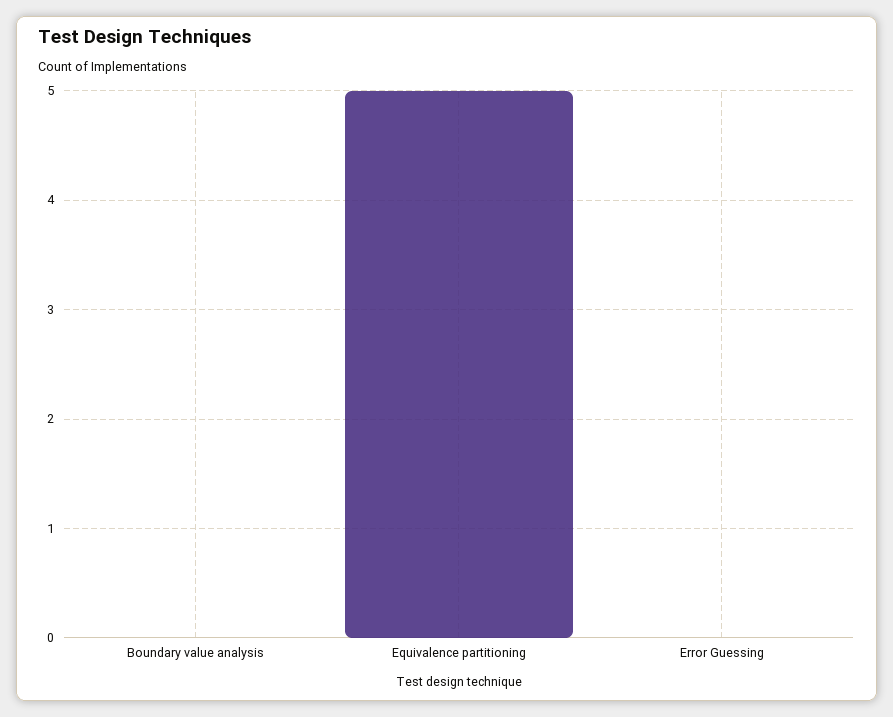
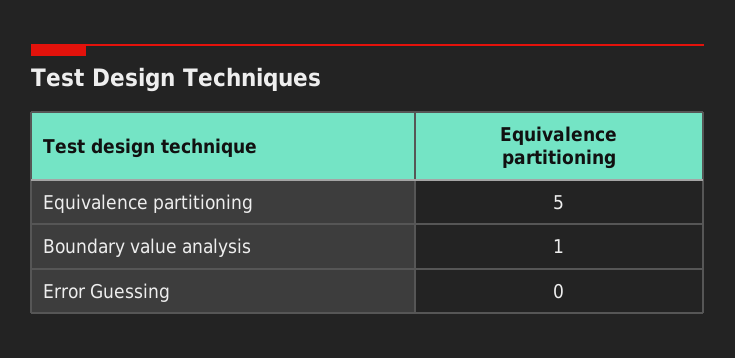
Boundary value analysis: 0 -> 1

